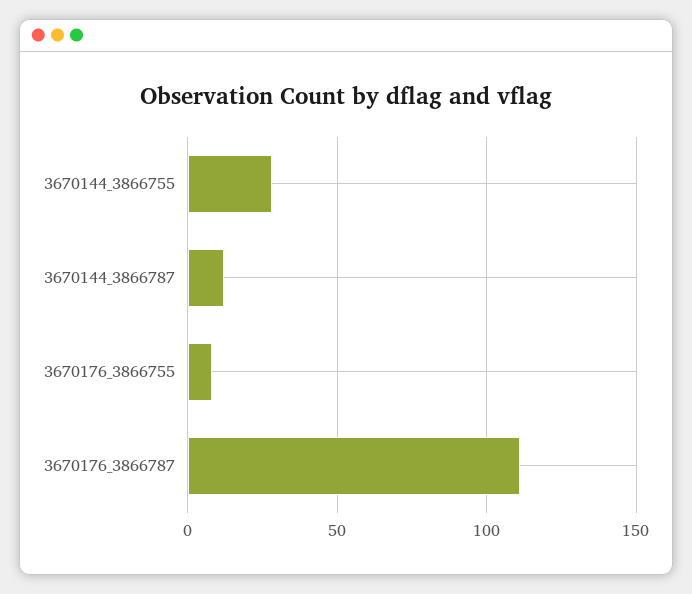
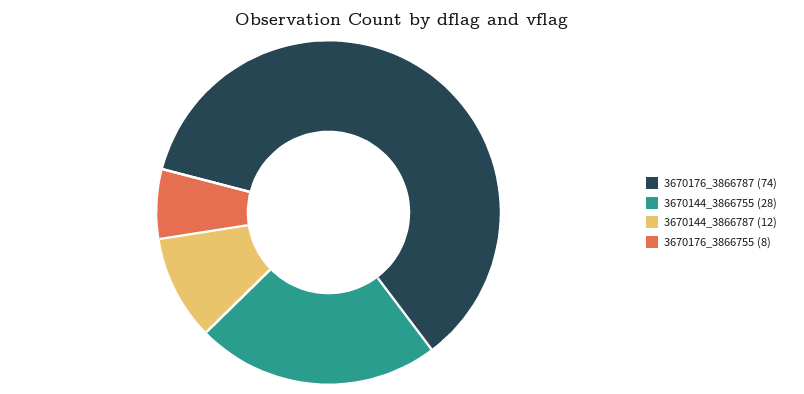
3670176_3866787: 110 -> 74

